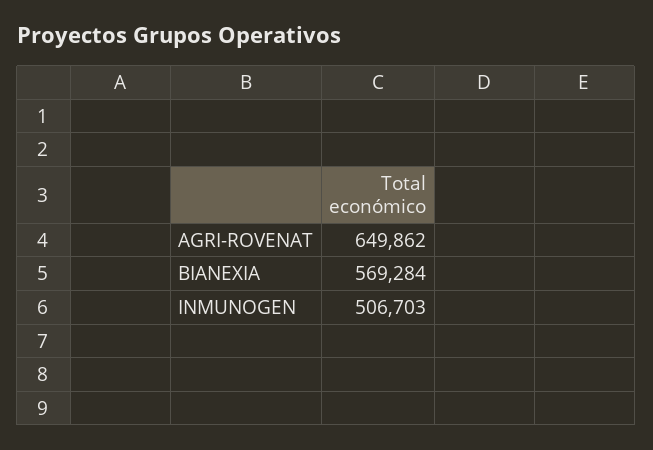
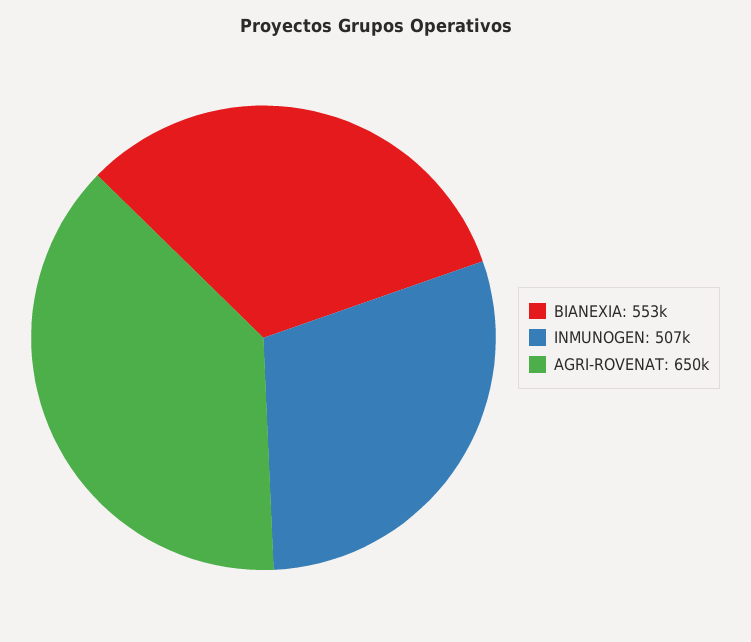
BIANEXIA: 569284 -> 553000

